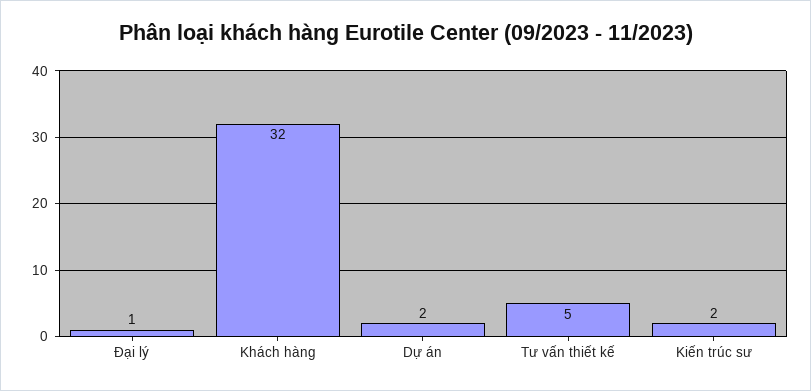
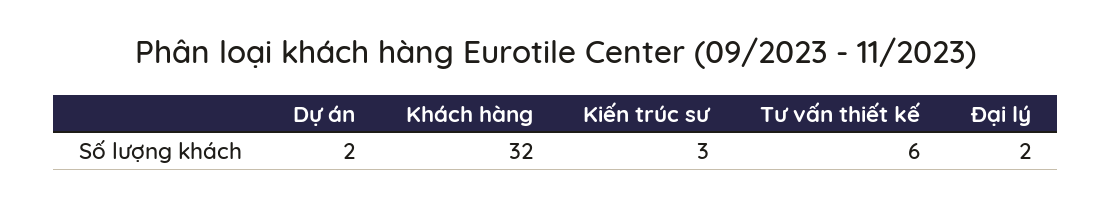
Đại lý: 1 -> 2
Tư vấn thiết kế: 5 -> 6
Kiến trúc sư: 2 -> 3

